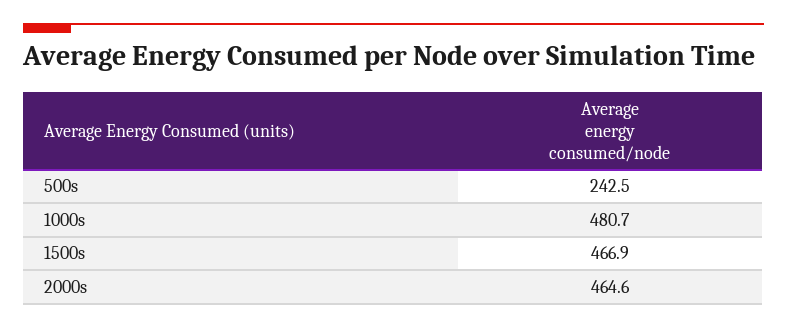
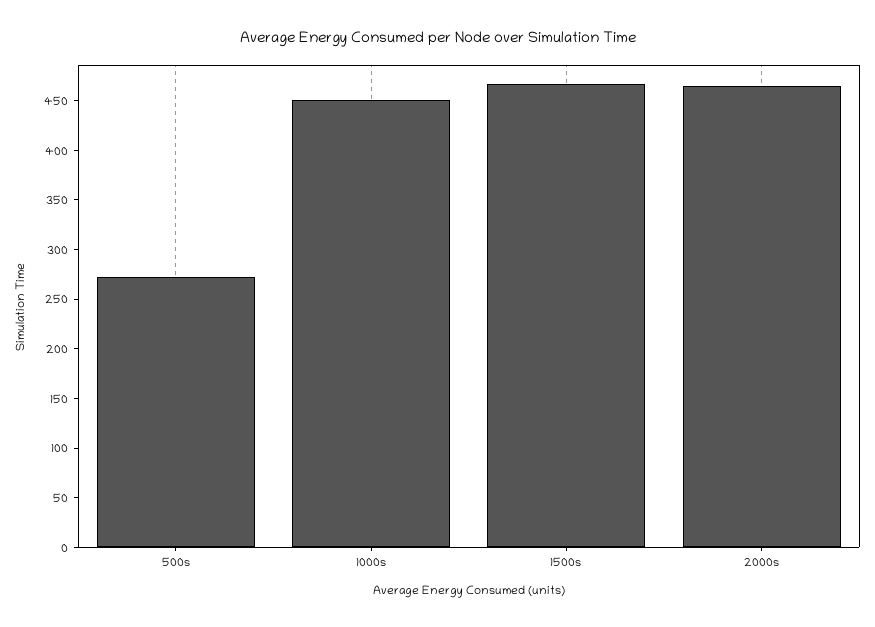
500s: 242.5 -> 270
1000s: 480.7 -> 450

